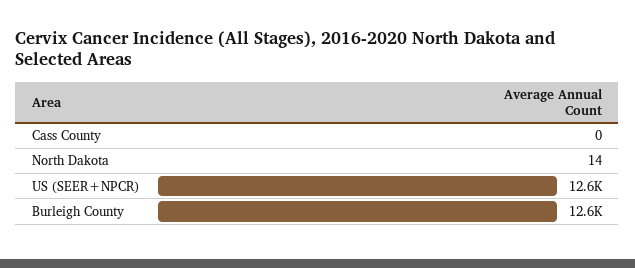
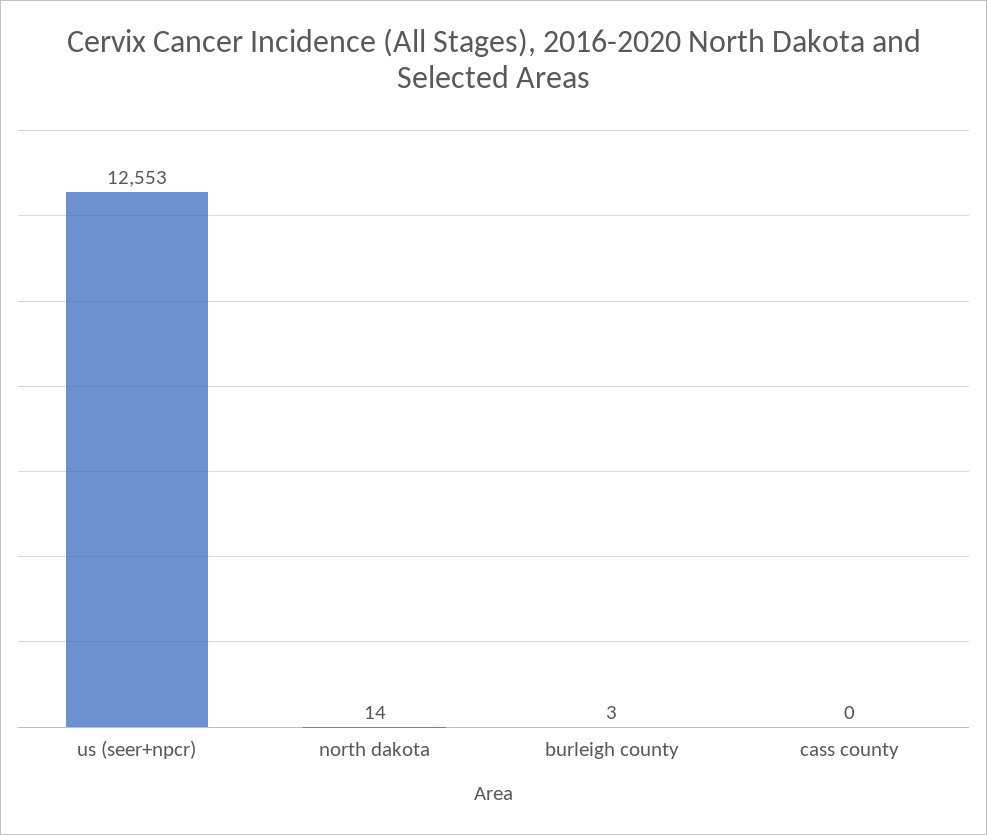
Burleigh County: 12600 -> 3

